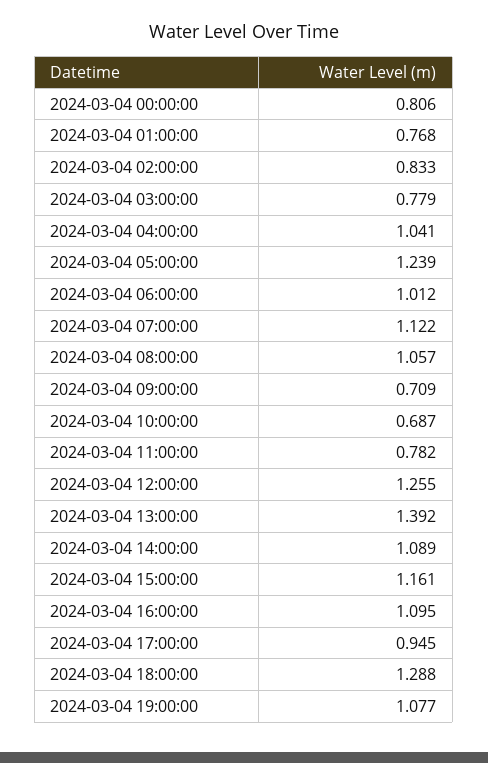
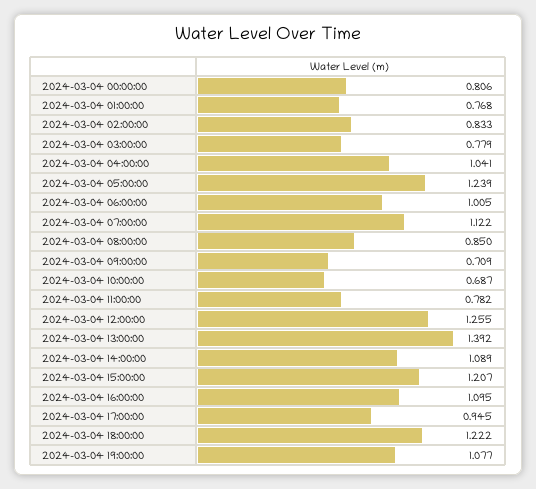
2024-03-04 06:00:00: 1.012 -> 1.005
2024-03-04 08:00:00: 1.057 -> 0.85
2024-03-04 15:00:00: 1.161 -> 1.207
2024-03-04 18:00:00: 1.288 -> 1.222

